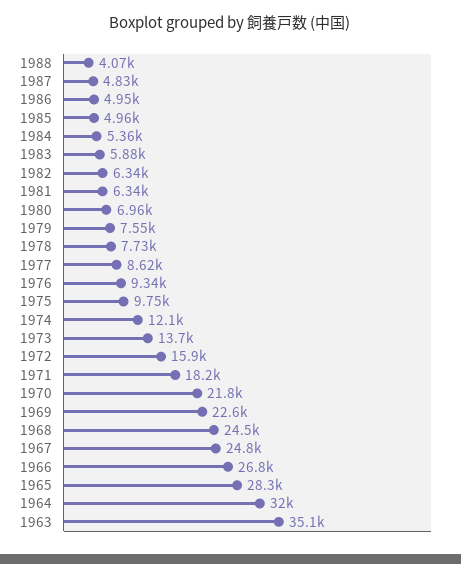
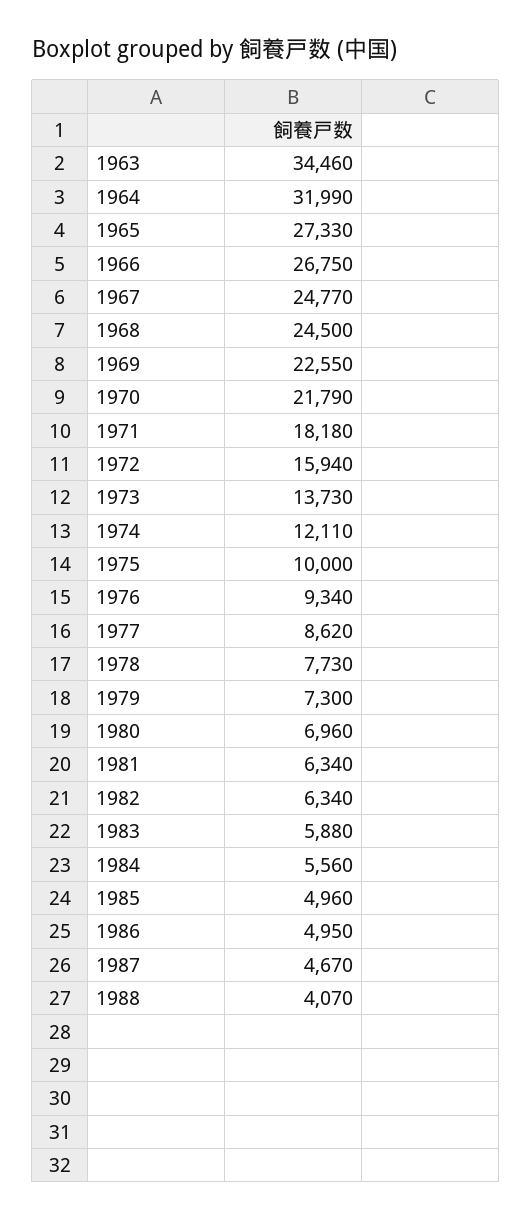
1987: 4830 -> 4670
1984: 5360 -> 5560
1979: 7550 -> 7300
1975: 9750 -> 10000
1965: 28300 -> 27330
1963: 35100 -> 34460

